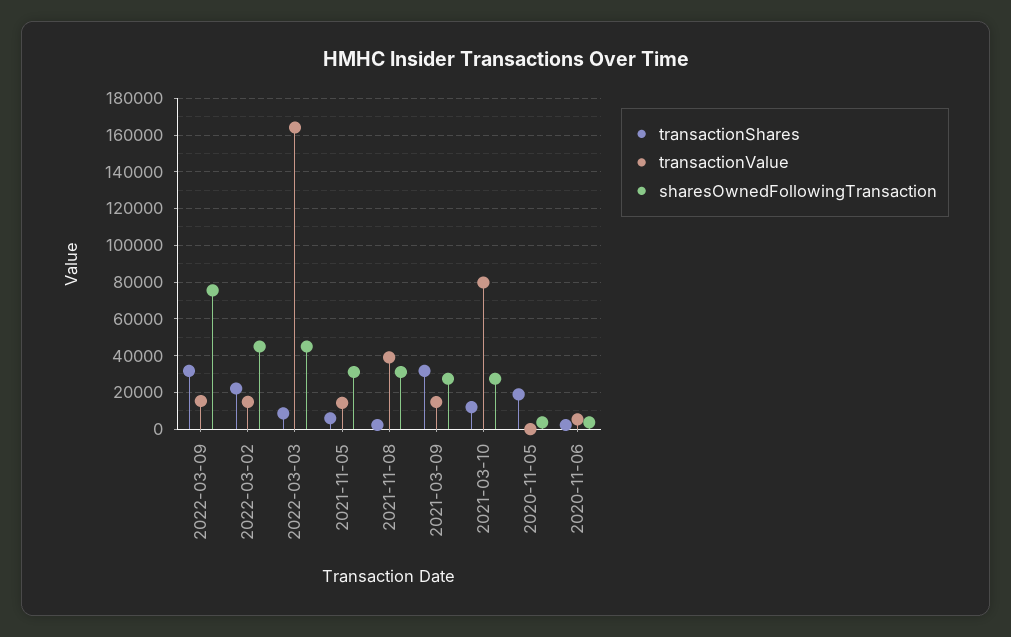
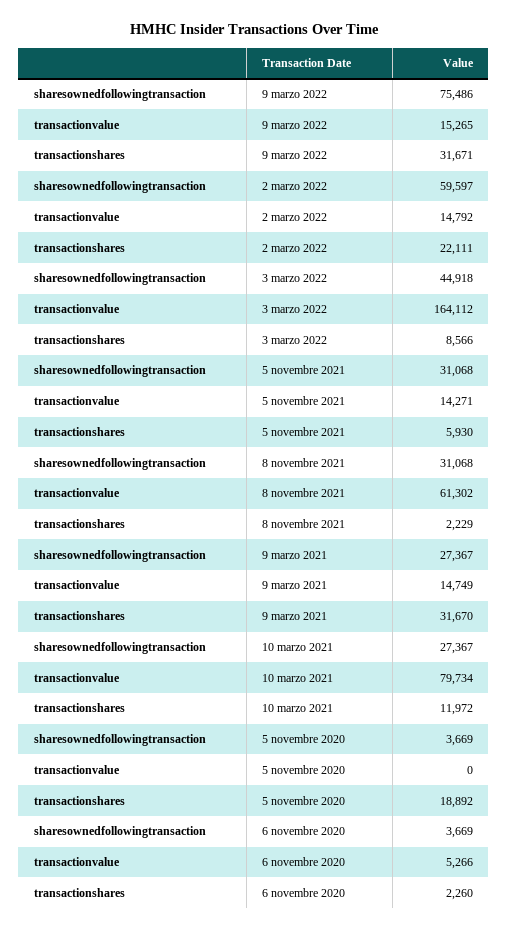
sharesOwnedFollowingTransaction, 2022-03-02: 45000 -> 59597
transactionValue, 2021-11-08: 40000 -> 61302

